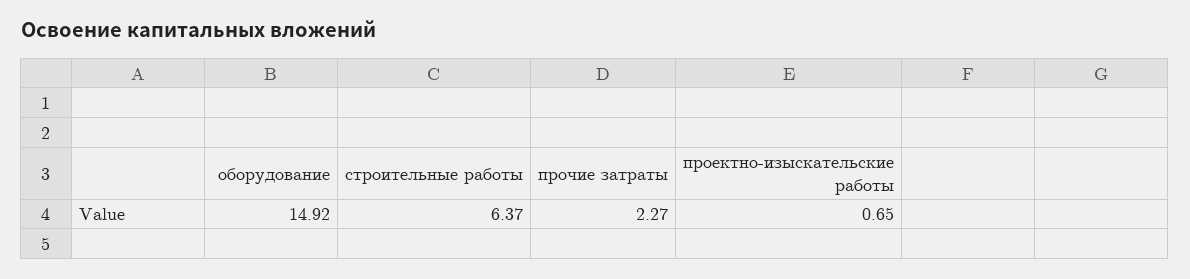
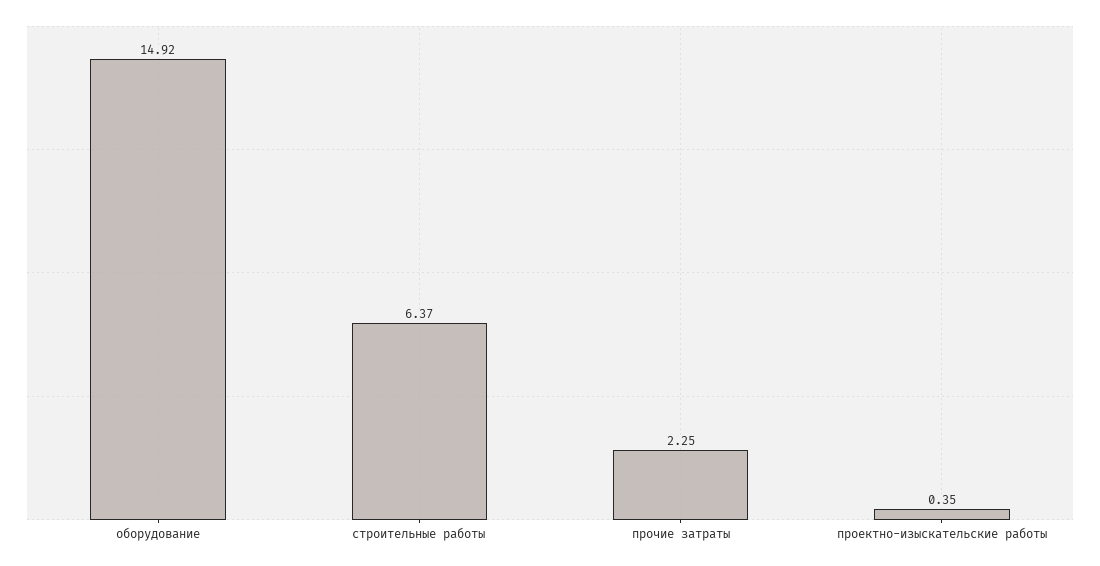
прочие затраты: 2.27 -> 2.25
проектно-изыскательские работы: 0.65 -> 0.35

